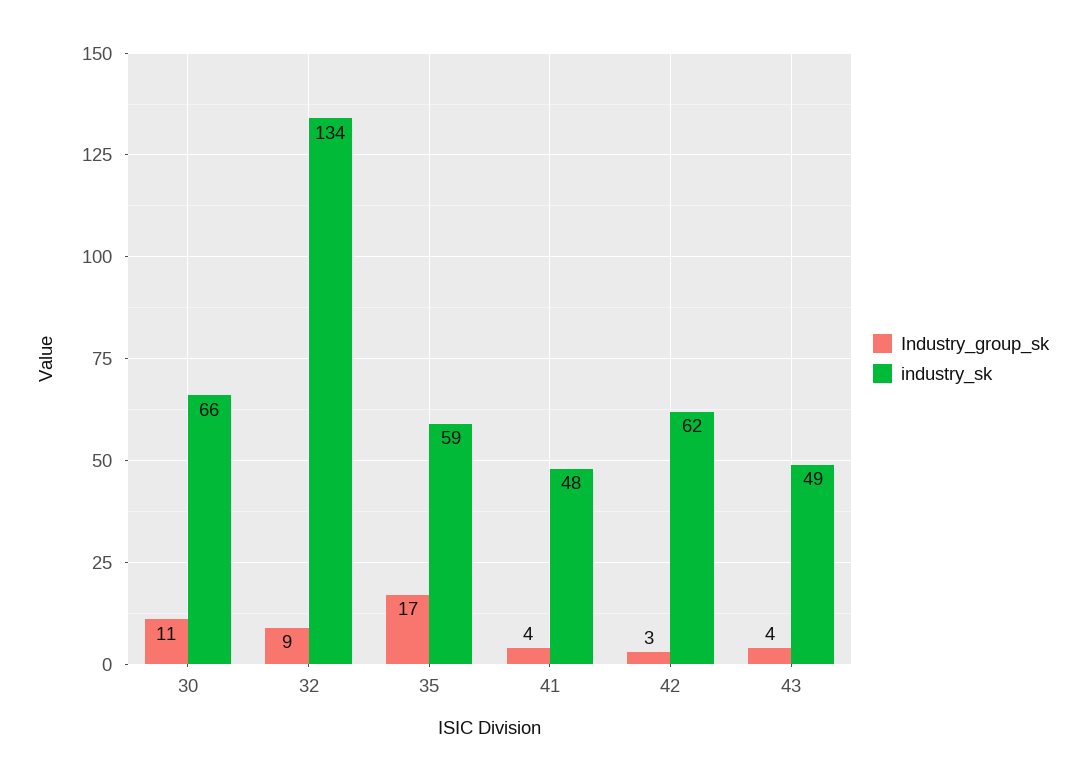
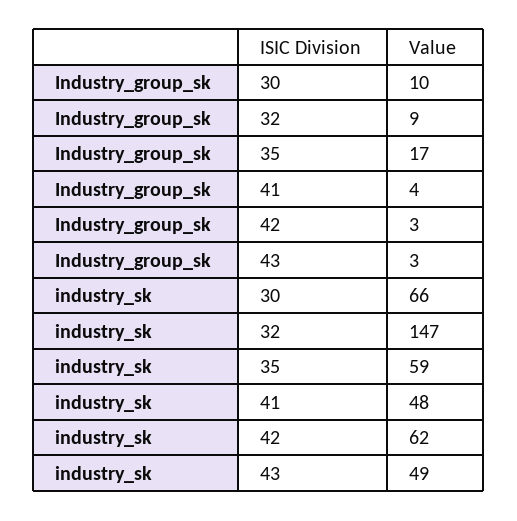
Industry_group_sk, 30: 11 -> 10
industry_sk, 32: 134 -> 147
Industry_group_sk, 43: 4 -> 3

